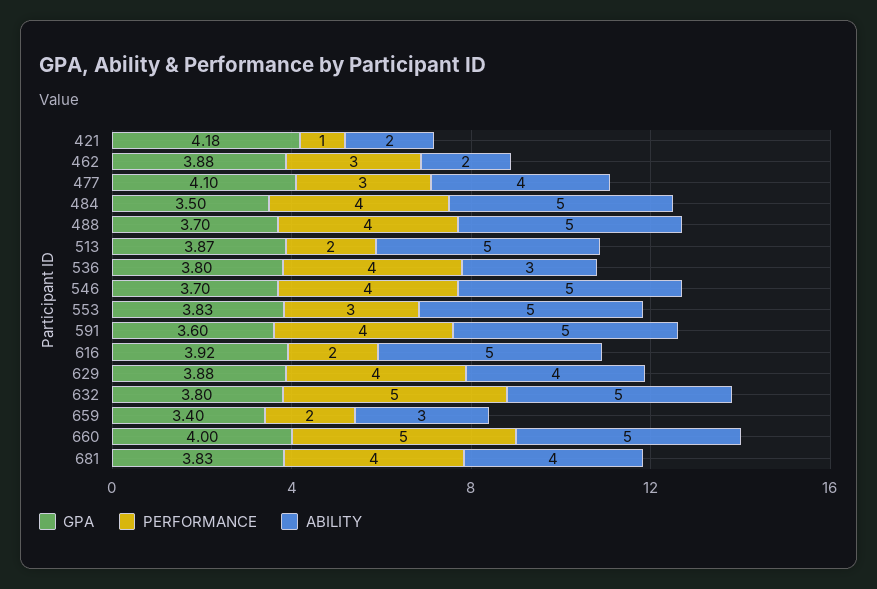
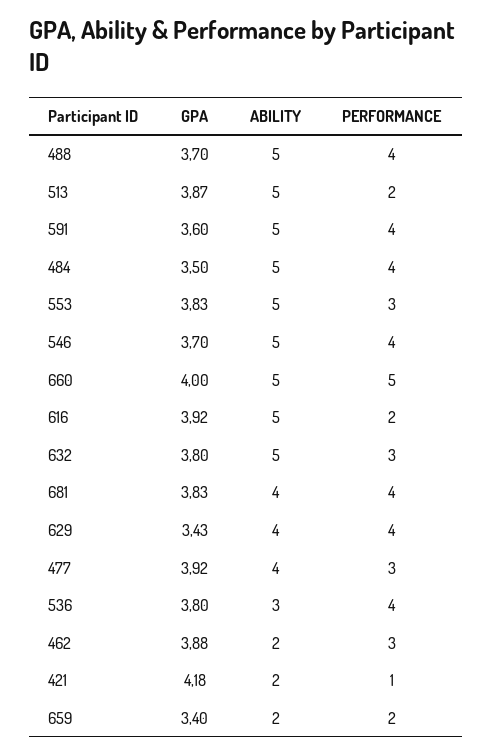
GPA, 477: 4.1 -> 3.92
GPA, 629: 3.88 -> 3.43
PERFORMANCE, 632: 5 -> 3
ABILITY, 659: 3 -> 2

